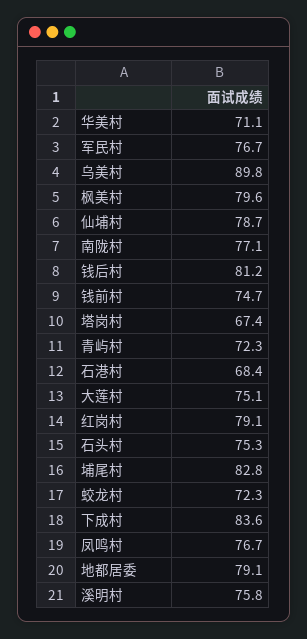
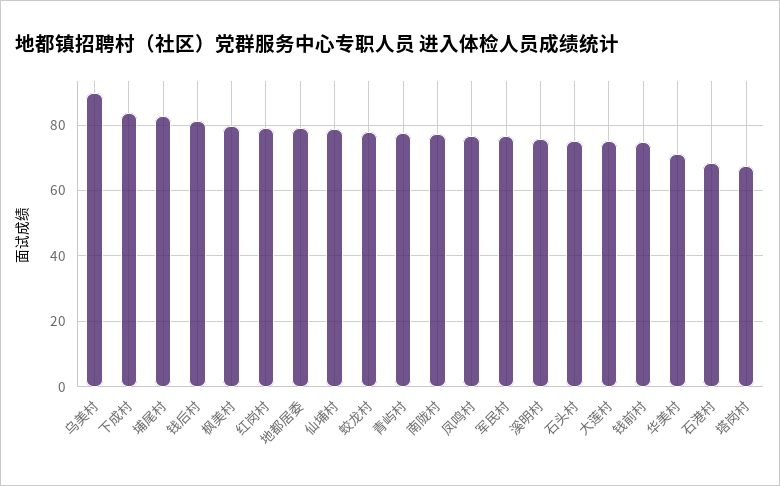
青屿村: 72.3 -> 78
蛟龙村: 72.3 -> 78

